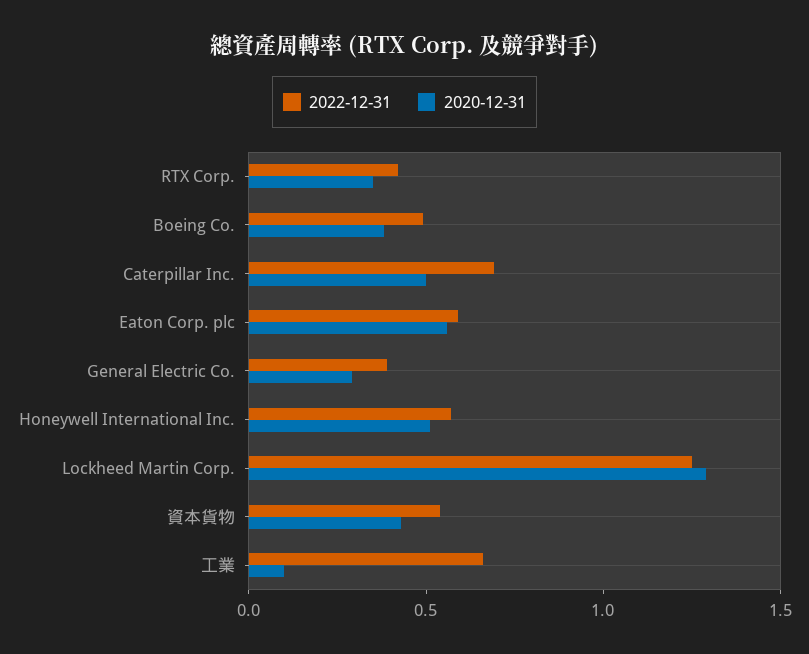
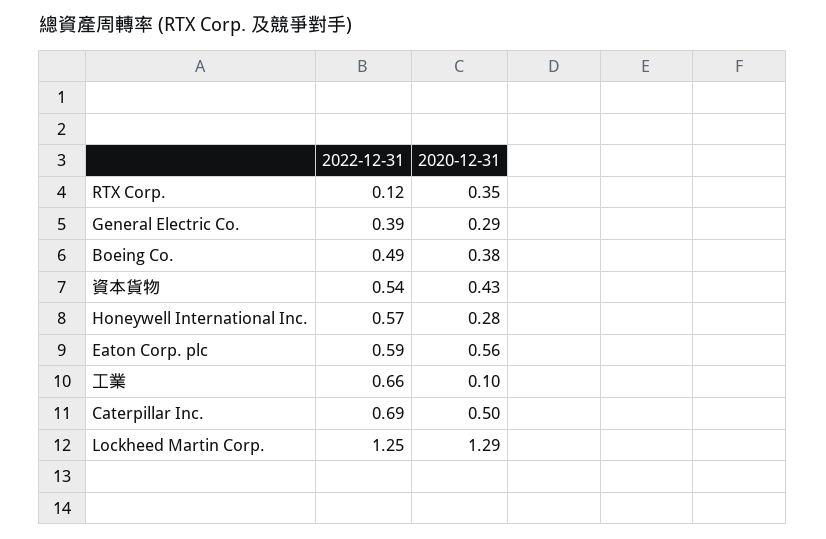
2022-12-31, RTX Corp.: 0.4 -> 0.12
2020-12-31, Honeywell International Inc.: 0.5 -> 0.28

